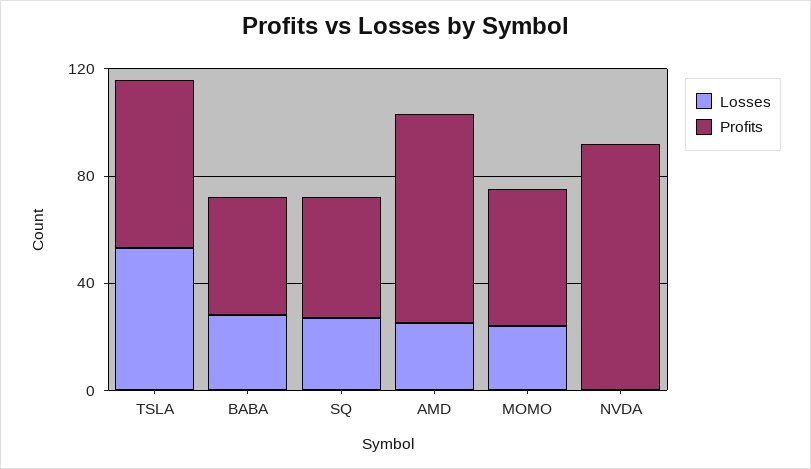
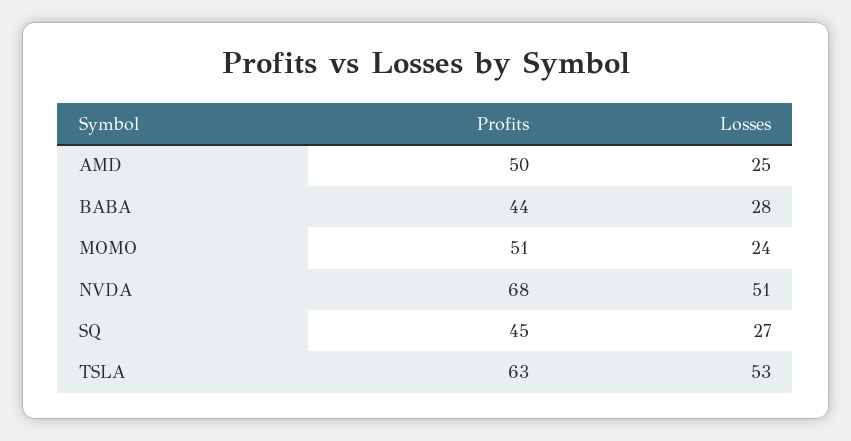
Profits, AMD: 80 -> 50
Losses, NVDA: 0 -> 51
Profits, NVDA: 90 -> 68

